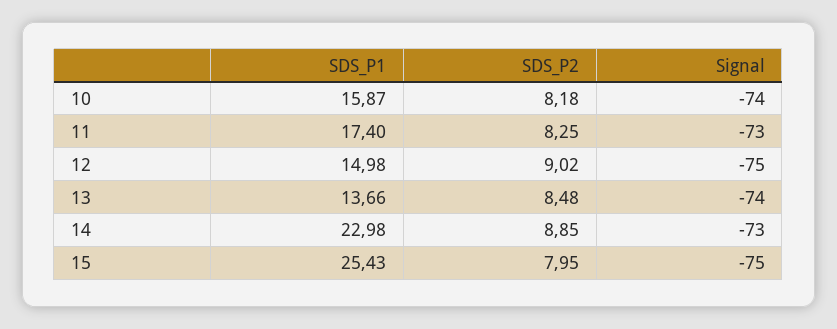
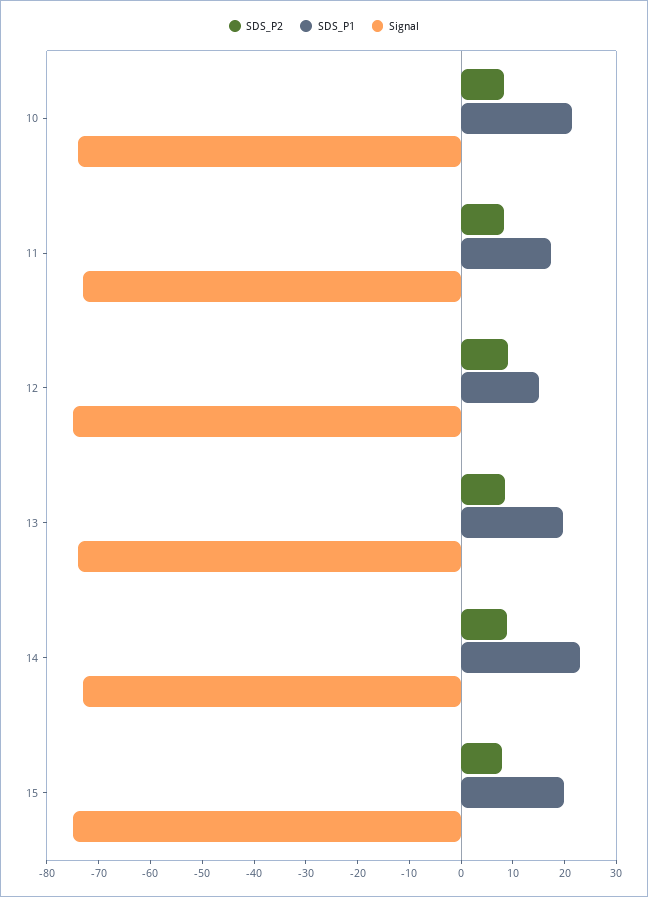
SDS_P1, 10: 15.87 -> 22
SDS_P1, 13: 13.66 -> 20
SDS_P1, 15: 25.43 -> 20

